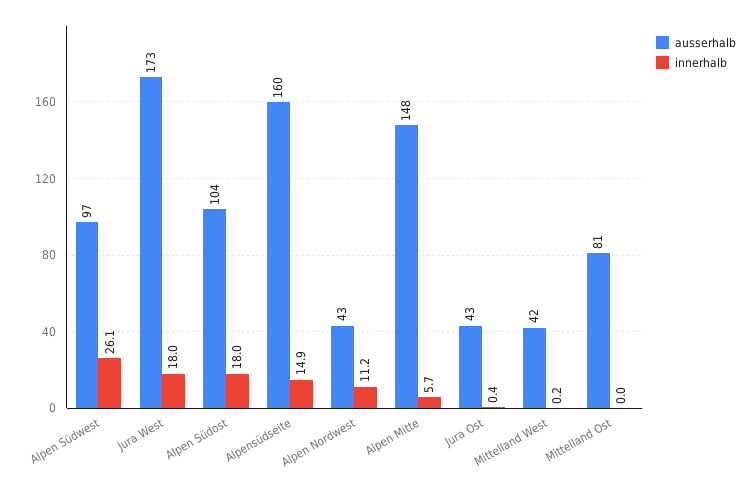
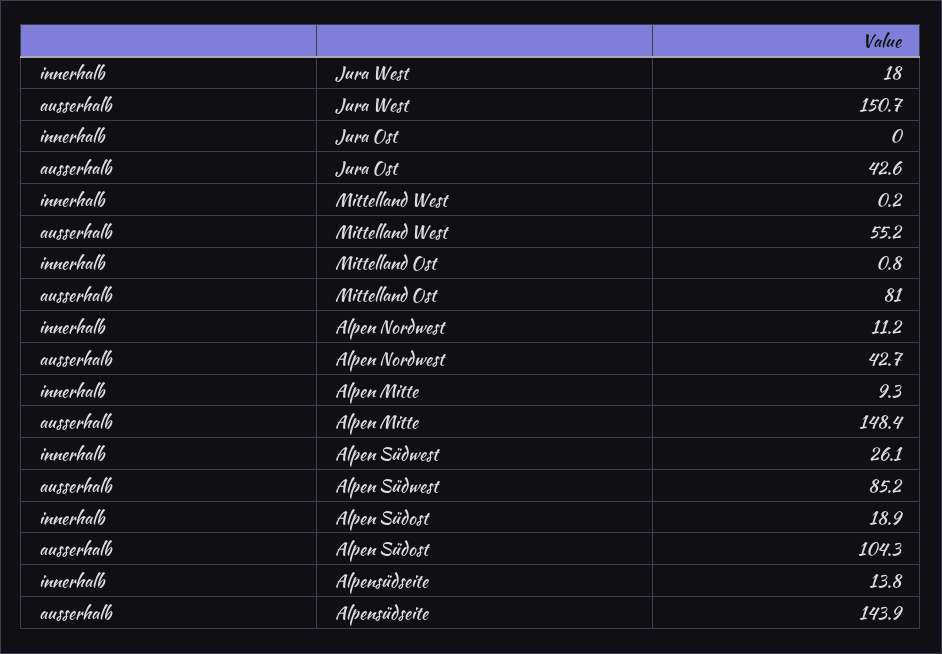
ausserhalb, Alpen Südwest: 97 -> 85.2
ausserhalb, Jura West: 173 -> 150.7
innerhalb, Alpen Südost: 18 -> 18.9
ausserhalb, Alpensüdseite: 160 -> 143.9
innerhalb, Alpensüdseite: 14.9 -> 13.8
innerhalb, Alpen Mitte: 5.7 -> 9.3
innerhalb, Jura Ost: 0.4 -> 0
ausserhalb, Mittelland West: 42 -> 55.2
innerhalb, Mittelland Ost: 0 -> 0.8

